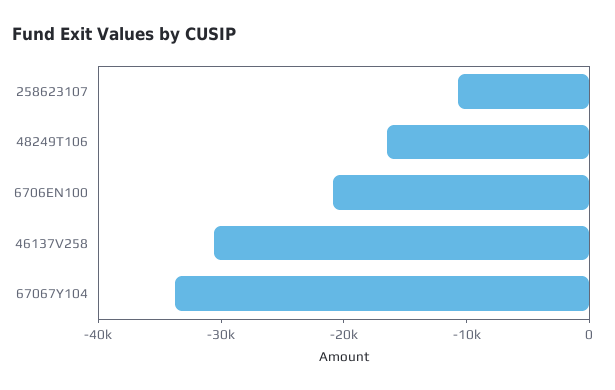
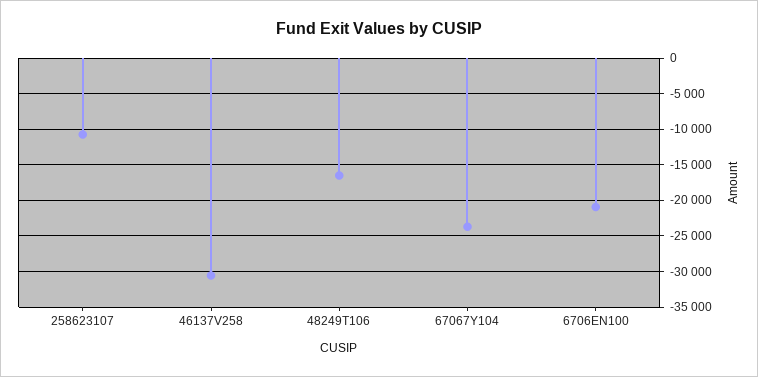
67067Y104: -34000 -> -24000

